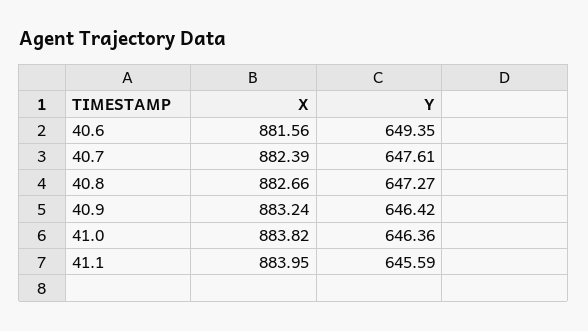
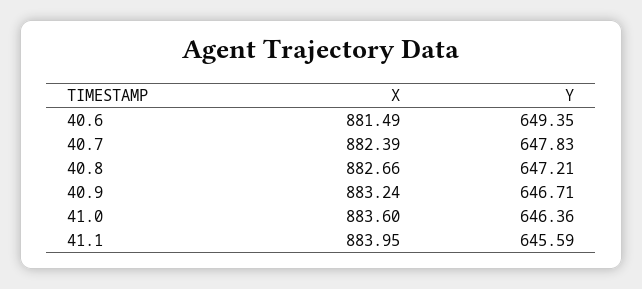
X, 40.6: 881.56 -> 881.49
Y, 40.7: 647.61 -> 647.83
Y, 40.8: 647.27 -> 647.21
Y, 40.9: 646.42 -> 646.71
X, 41.0: 883.82 -> 883.6

